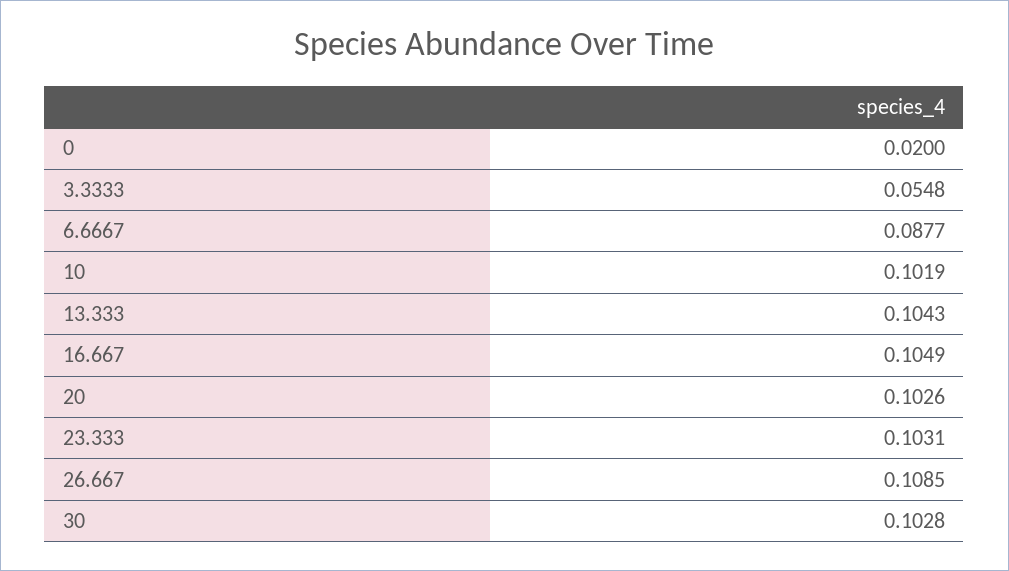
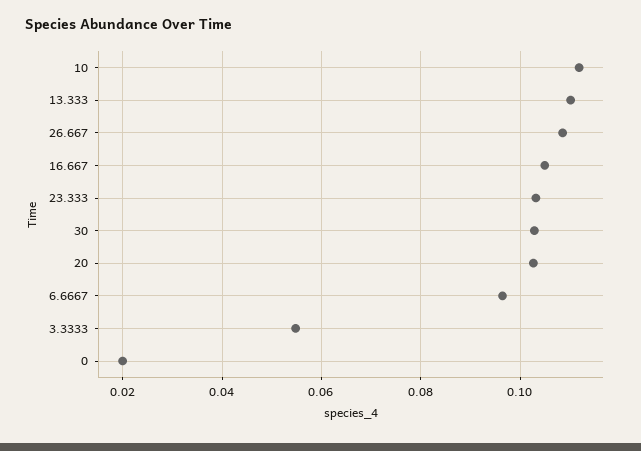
6.6667: 0.0877 -> 0.096
10: 0.1019 -> 0.112
13.333: 0.1043 -> 0.11

